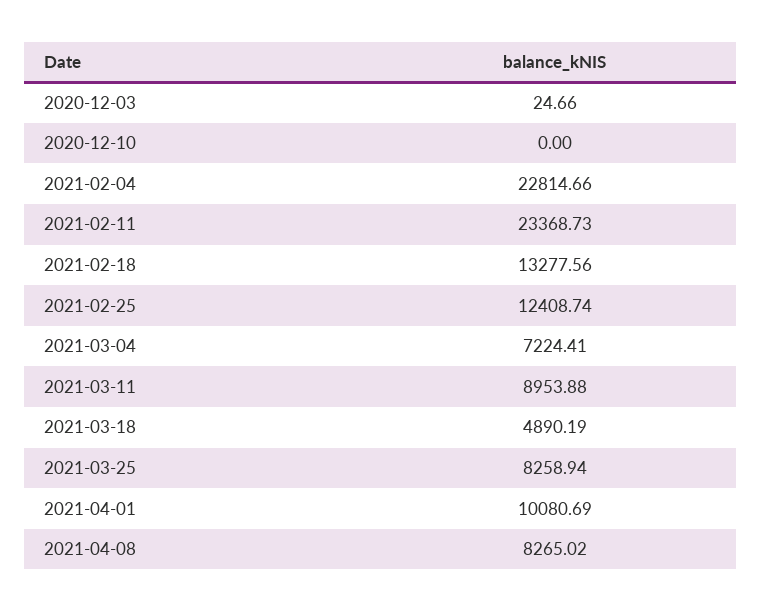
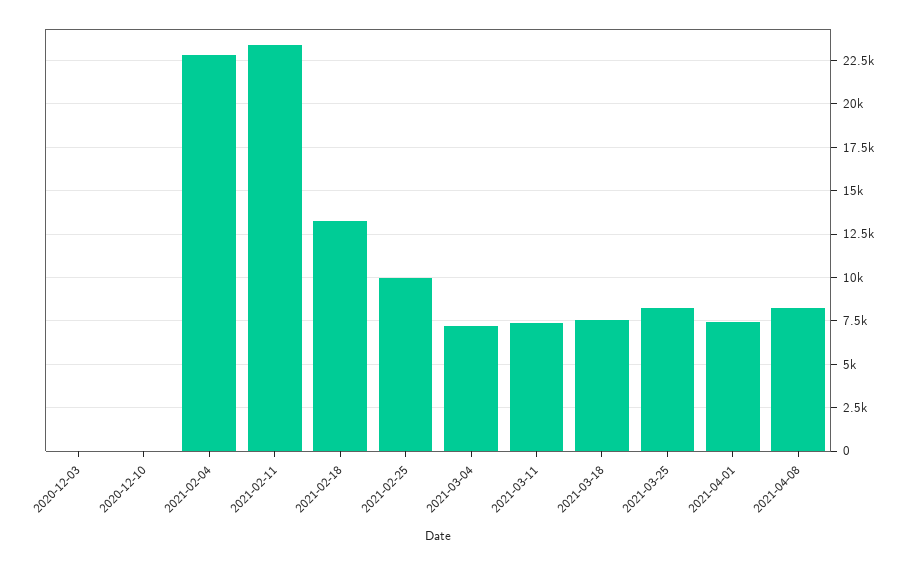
2021-02-25: 12408.74 -> 10000
2021-03-11: 8953.88 -> 7500
2021-03-18: 4890.19 -> 7500
2021-04-01: 10080.69 -> 7500

